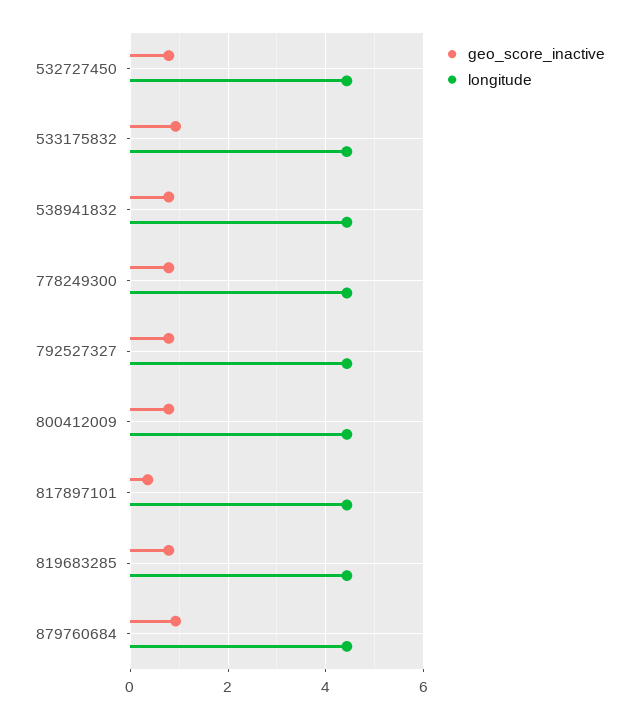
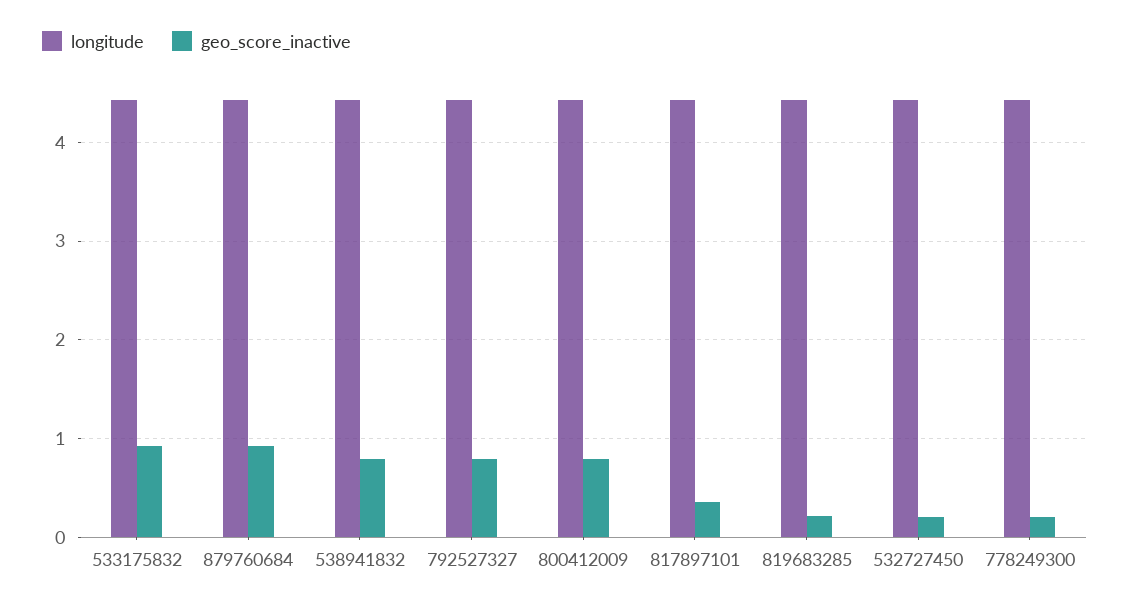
geo_score_inactive, 532727450: 0.8 -> 0.2
geo_score_inactive, 778249300: 0.8 -> 0.2
geo_score_inactive, 819683285: 0.8 -> 0.2

